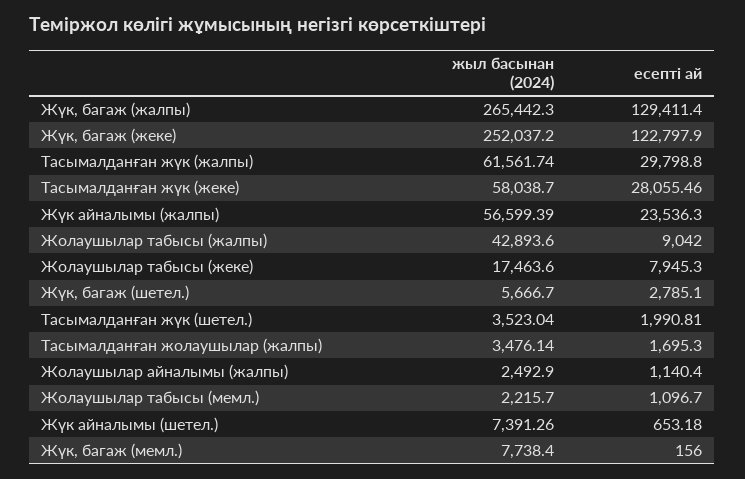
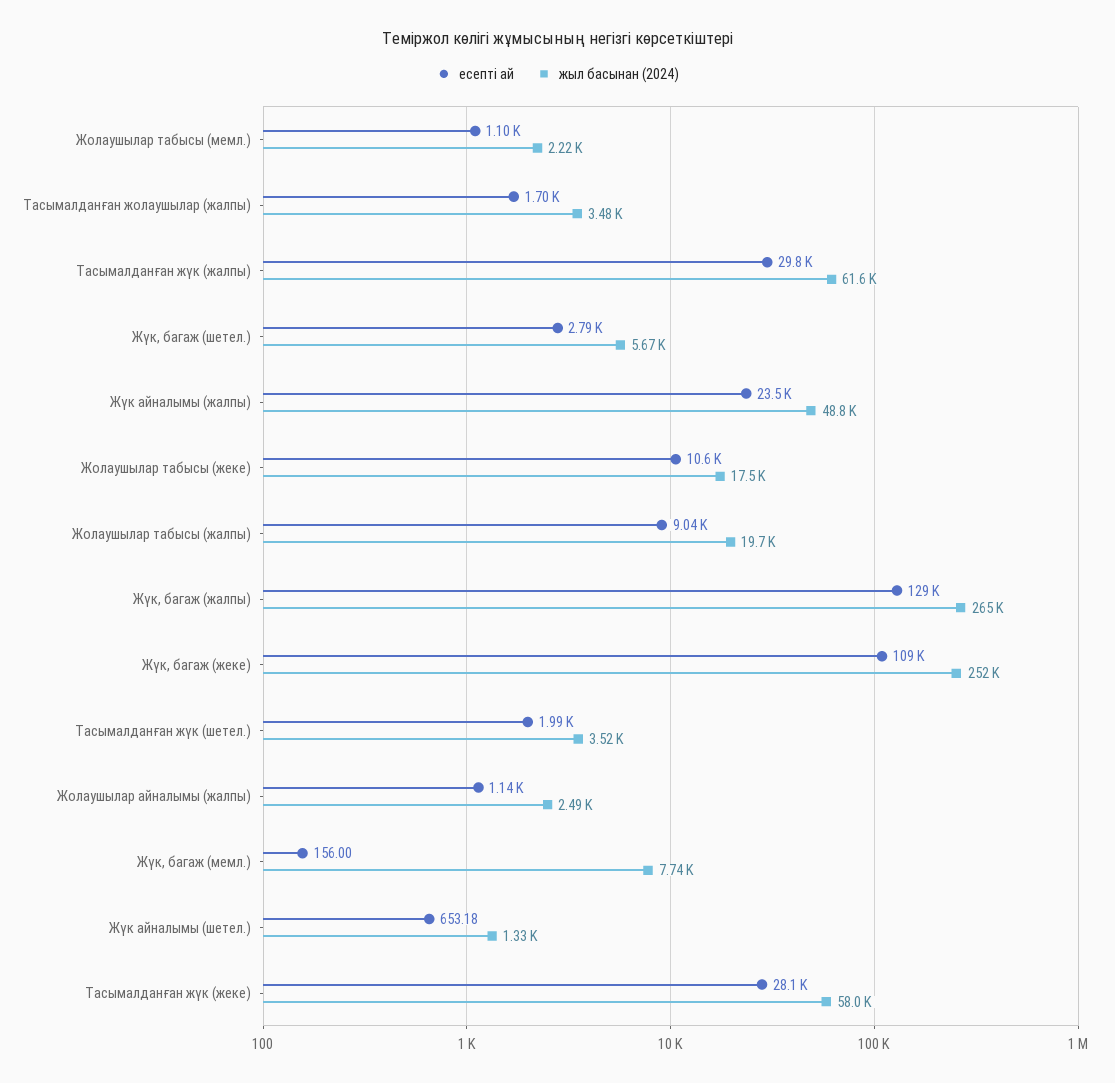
есепті ай, Жүк, багаж (жеке): 122797.9 -> 109000
жыл басынан (2024), Жүк айналымы (жалпы): 56599.39 -> 48800
жыл басынан (2024), Жолаушылар табысы (жалпы): 42893.6 -> 19700
есепті ай, Жолаушылар табысы (жеке): 7945.3 -> 10600
жыл басынан (2024), Жүк айналымы (шетел.): 7391.26 -> 1330

